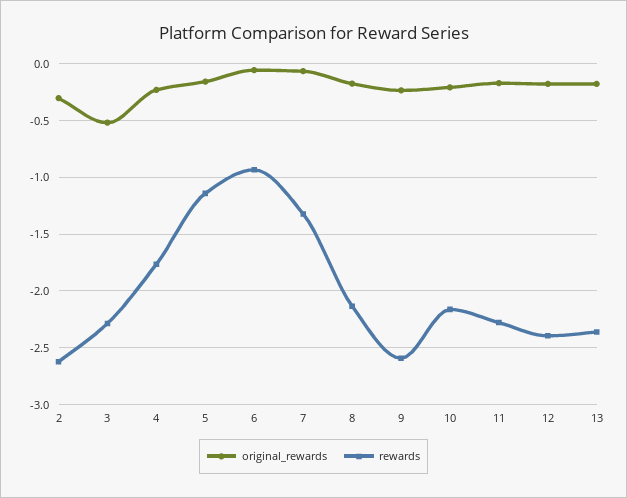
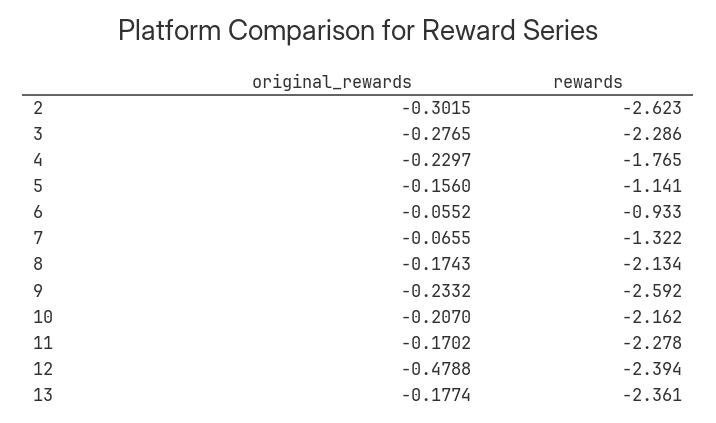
original_rewards, 3: -0.5 -> -0.2765
original_rewards, 12: -0.2 -> -0.4788

